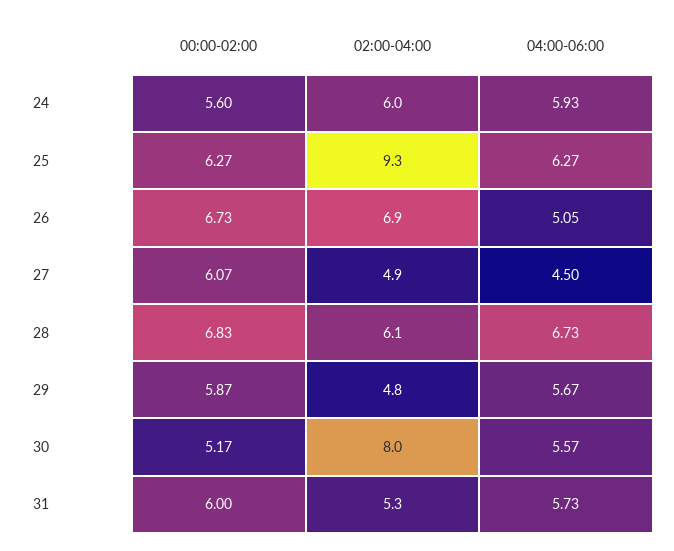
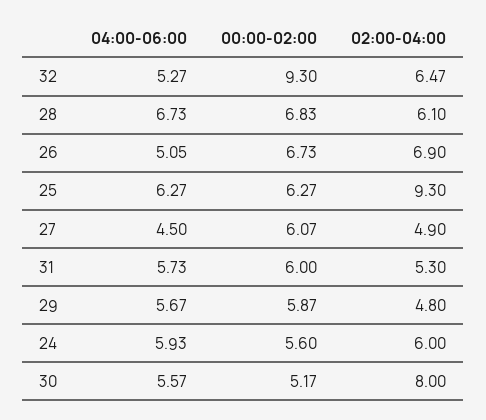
04:00-06:00, 32: none -> 5.27
00:00-02:00, 32: none -> 9.3
02:00-04:00, 32: none -> 6.47

